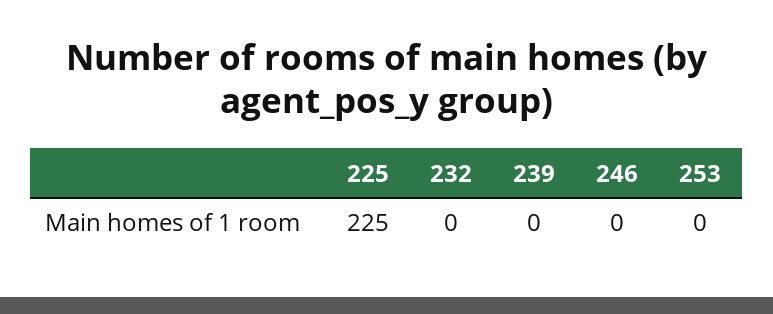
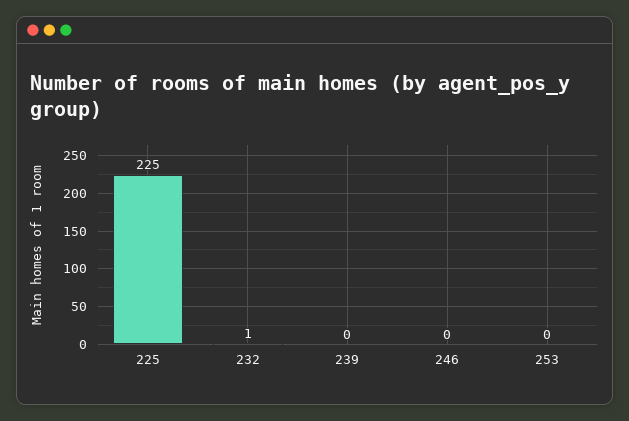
232: 0 -> 1

